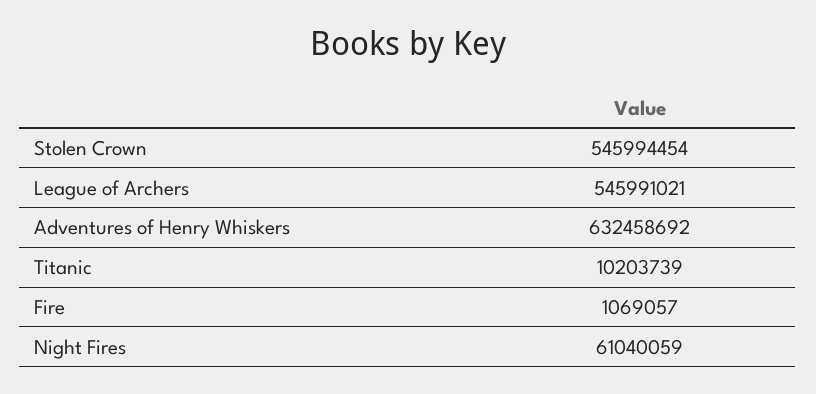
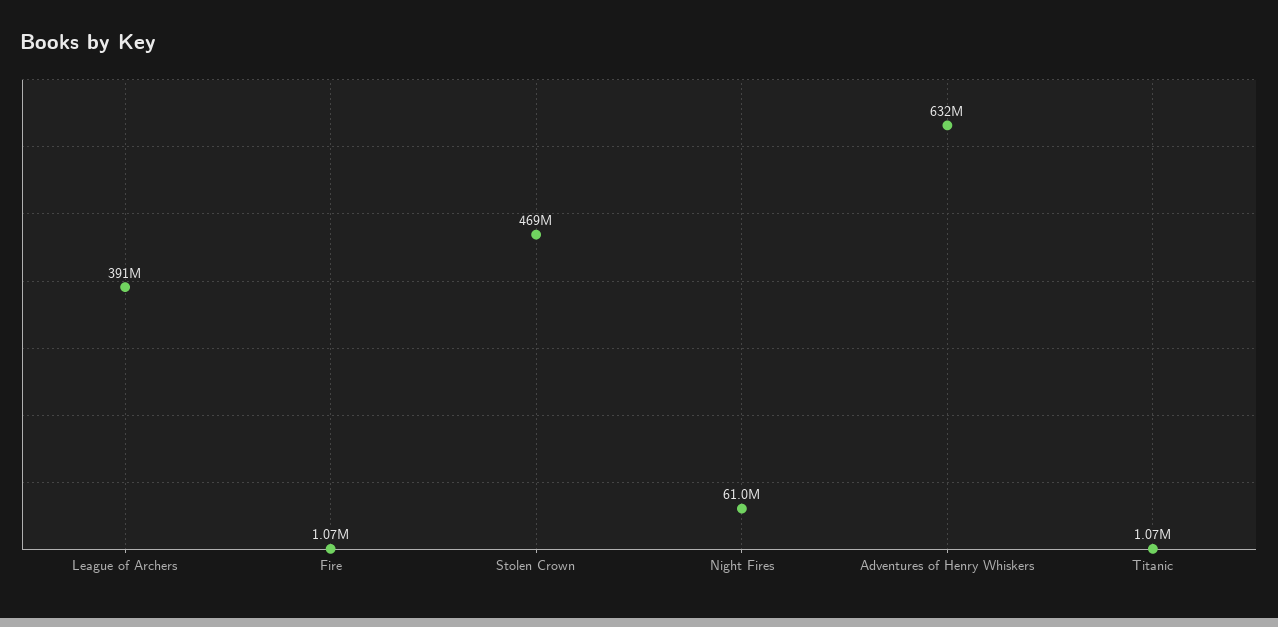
Stolen Crown: 545994454 -> 469000000
League of Archers: 545991021 -> 391000000
Titanic: 10203739 -> 1070000

